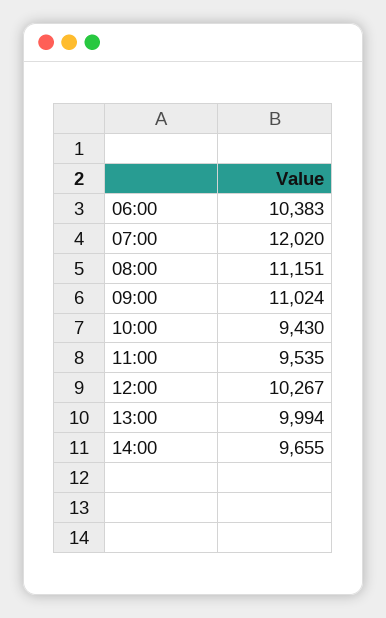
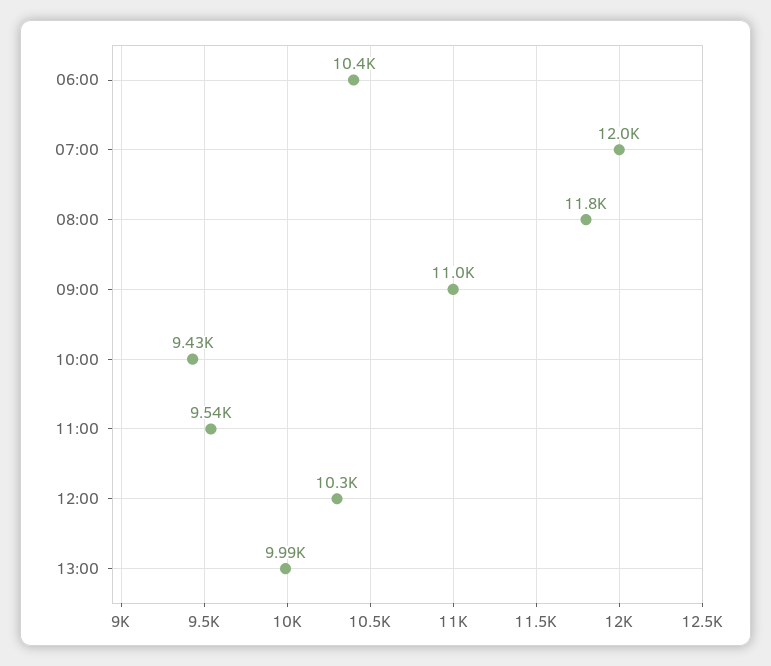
08:00: 11151 -> 11800
14:00: 9655 -> none

